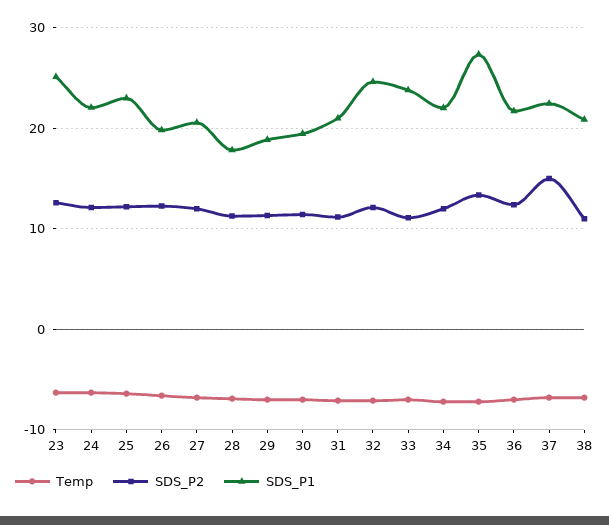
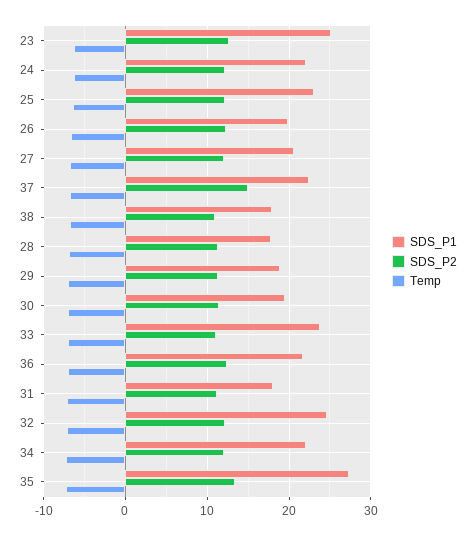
SDS_P1, 31: 21 -> 18
SDS_P1, 38: 21 -> 18

